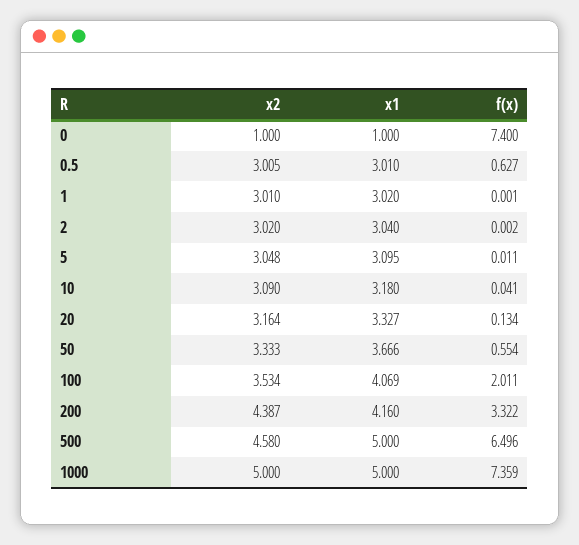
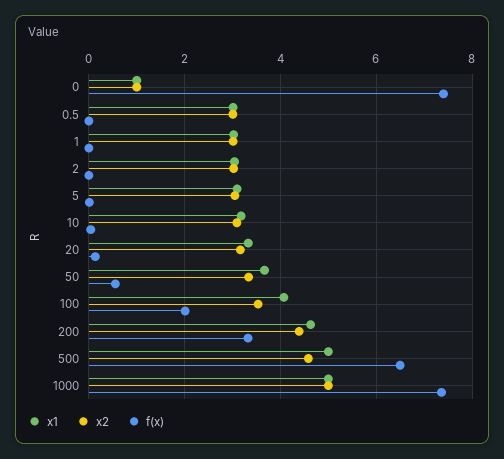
f(x), 0.5: 0.627 -> 0
x1, 200: 4.16 -> 4.6

